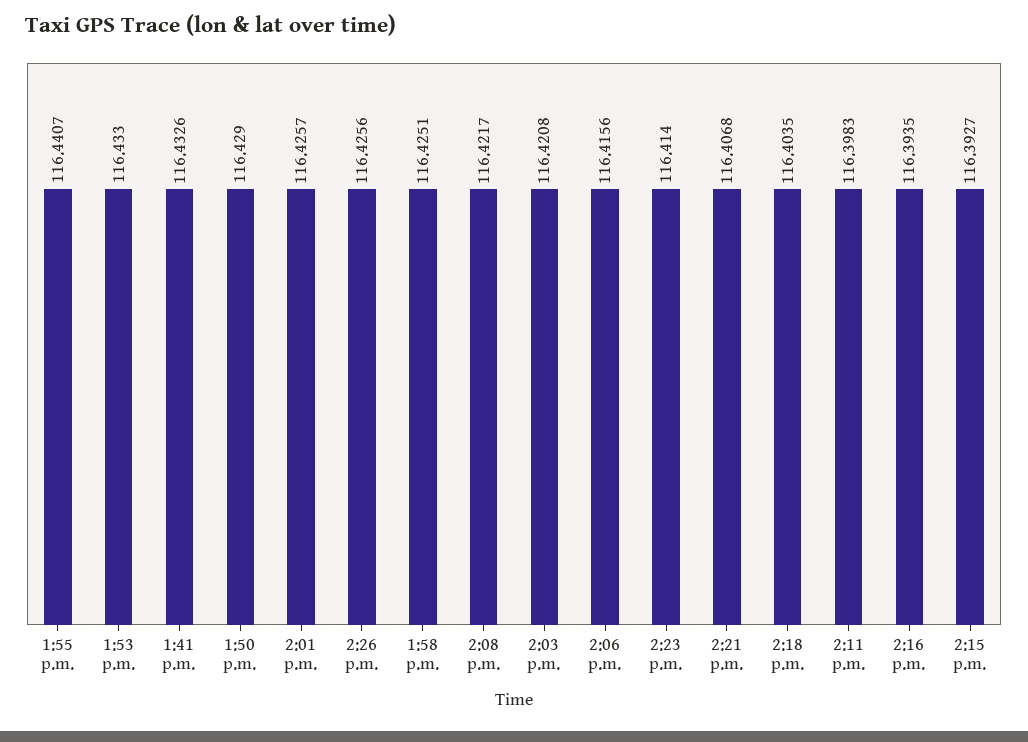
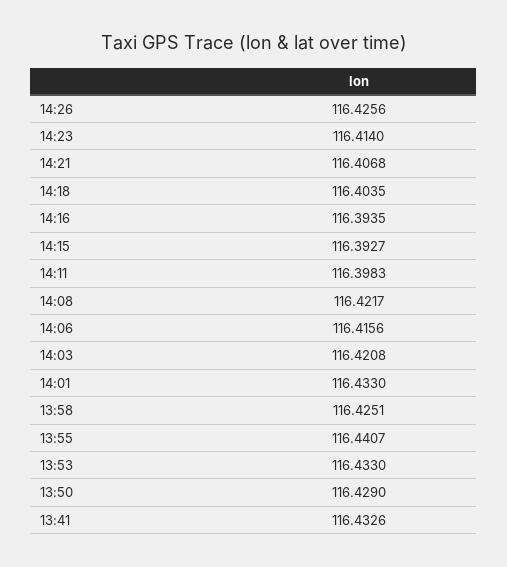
2:01 p.m.: 116.4257 -> 116.433

